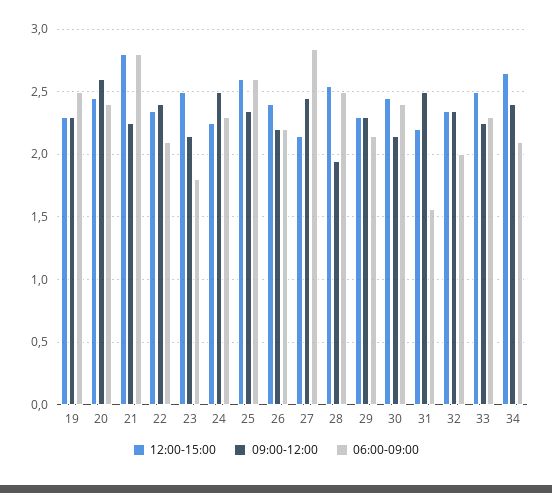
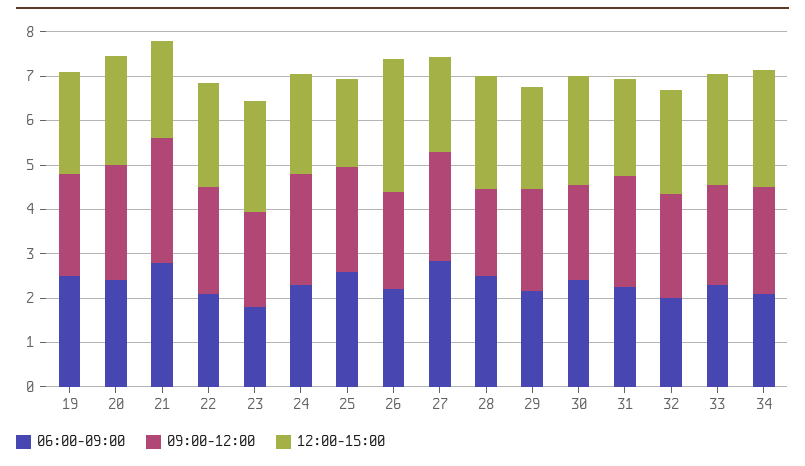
12:00-15:00, 21: 2.8 -> 2.2
09:00-12:00, 21: 2.25 -> 2.8
12:00-15:00, 25: 2.6 -> 2
12:00-15:00, 26: 2.4 -> 3
06:00-09:00, 31: 1.55 -> 2.2

